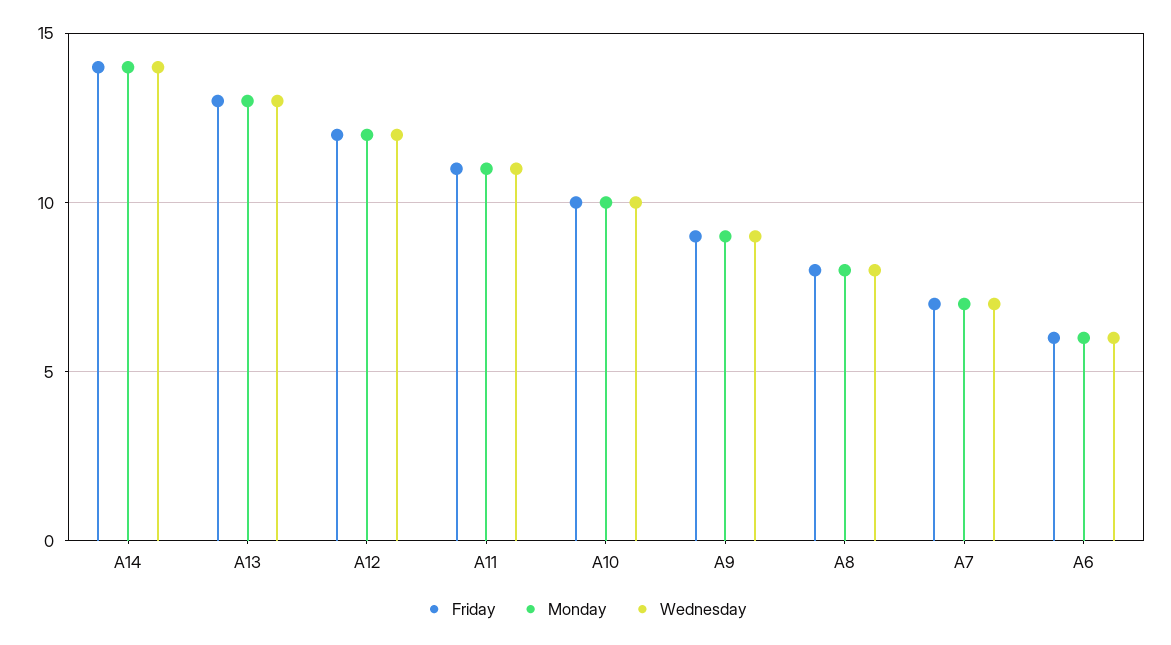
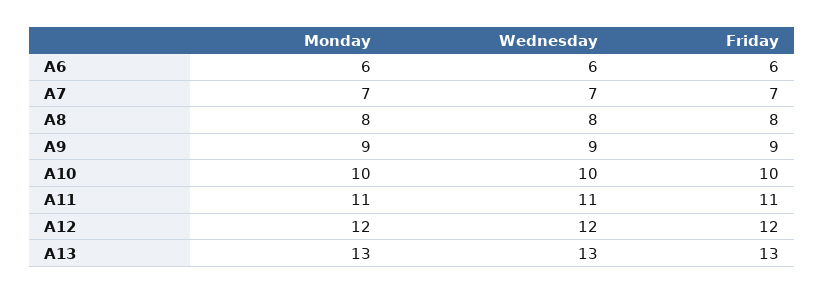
Friday, A14: 14 -> none
Monday, A14: 14 -> none
Wednesday, A14: 14 -> none

